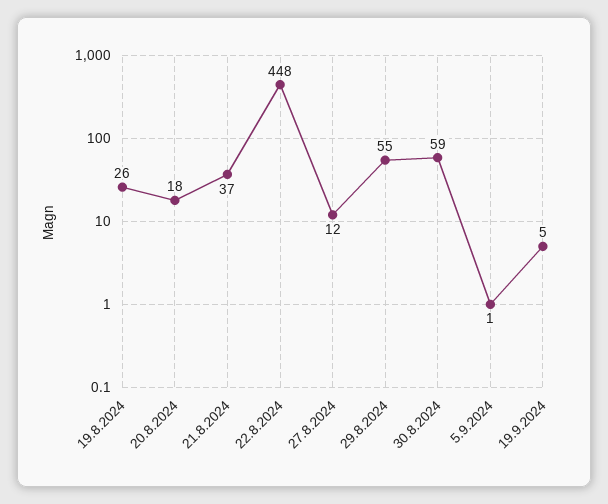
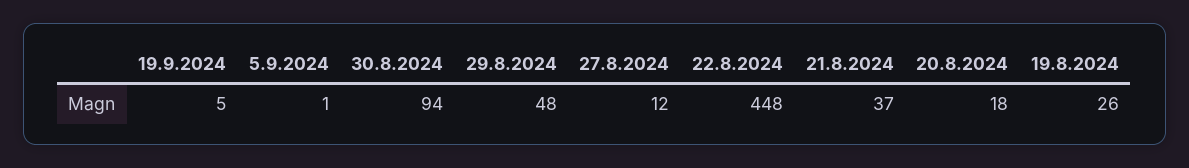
29.8.2024: 55 -> 48
30.8.2024: 59 -> 94

